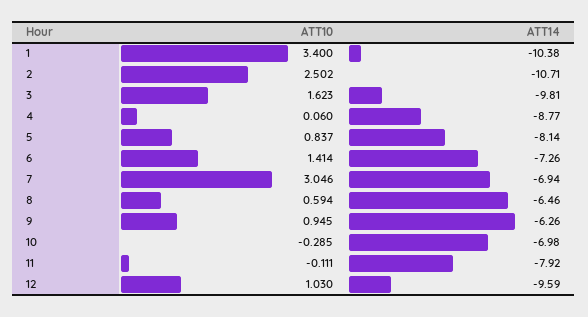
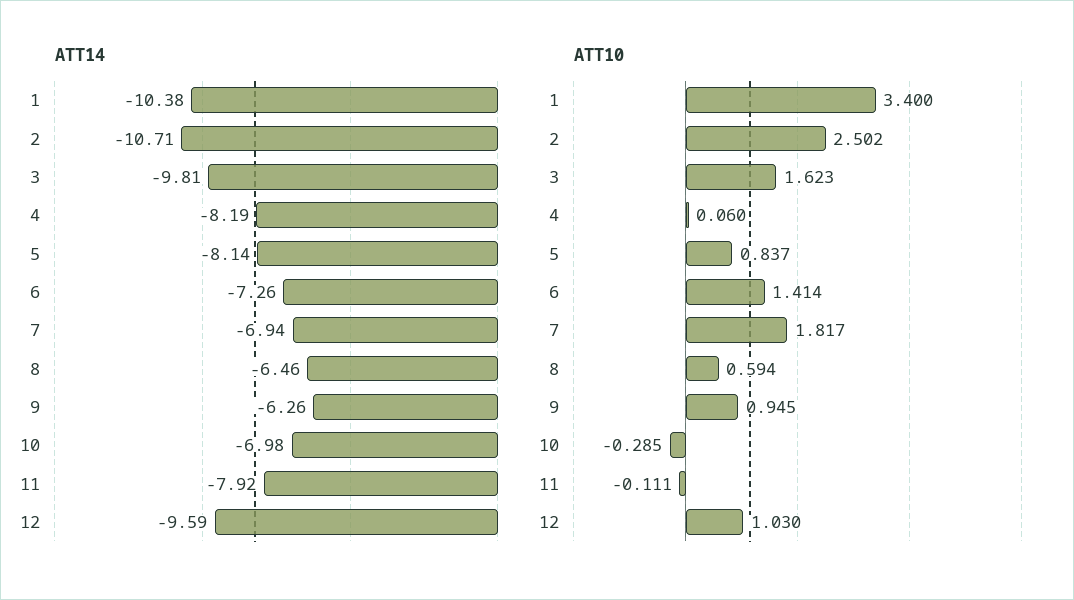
ATT14, 4: -8.77 -> -8.19
ATT10, 7: 3.046 -> 1.817

